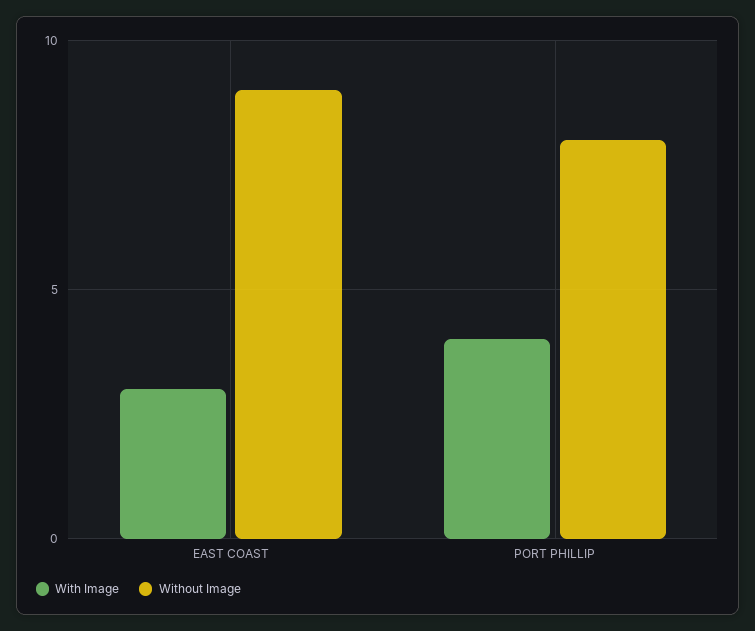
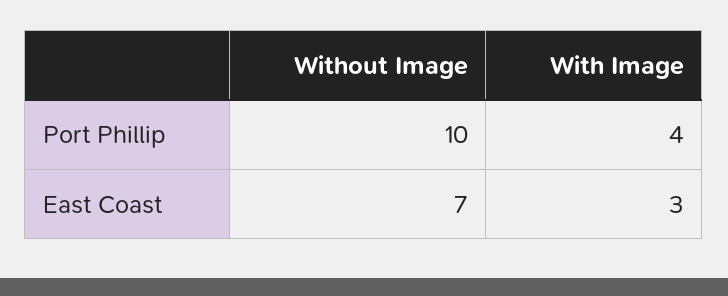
Without Image, EAST COAST: 9 -> 7
Without Image, PORT PHILLIP: 8 -> 10

